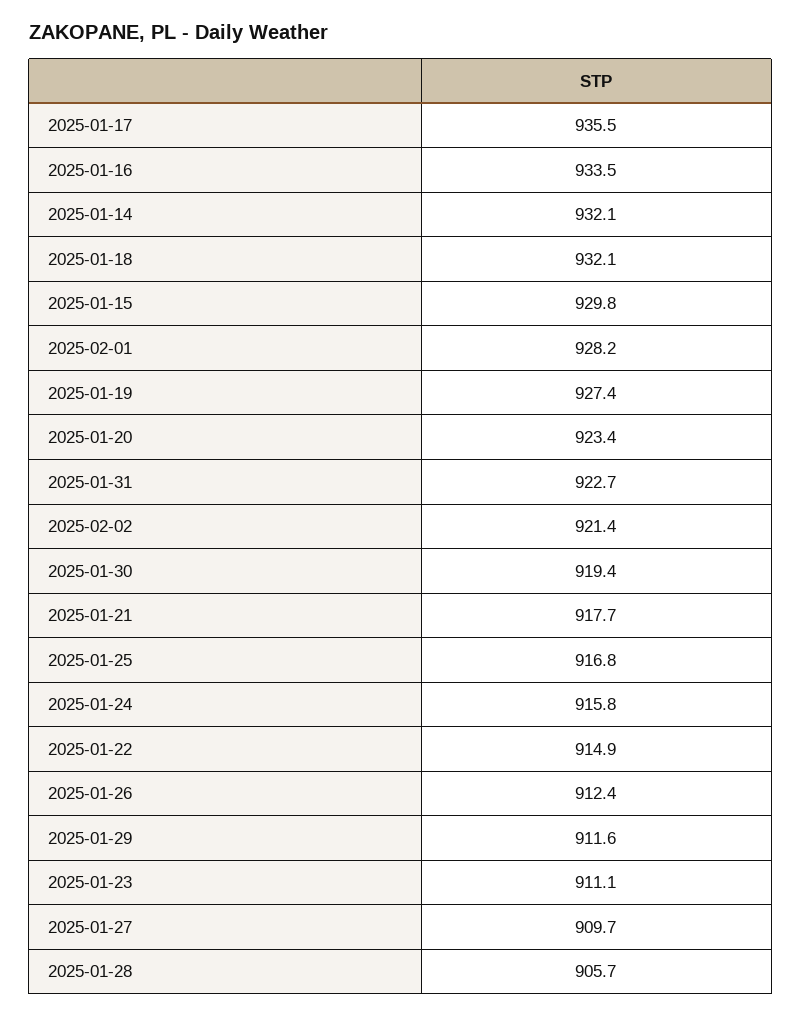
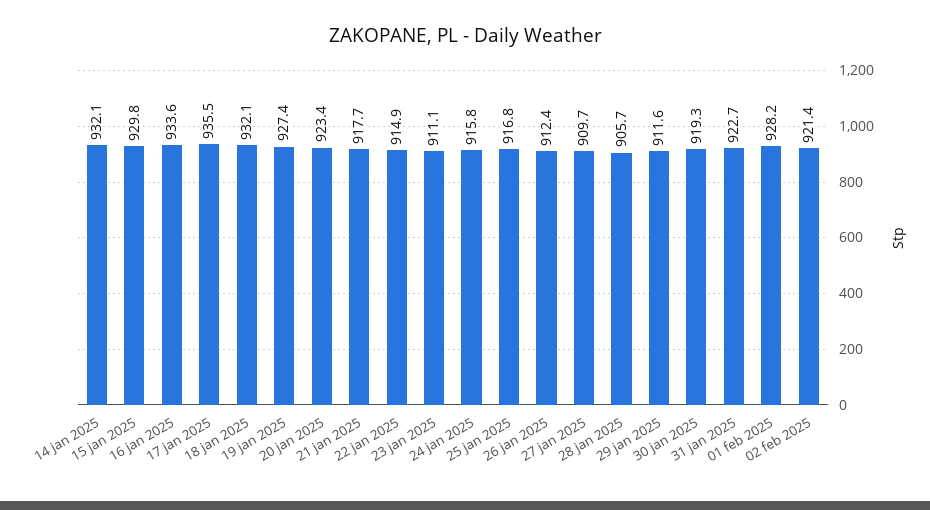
2025-01-16: 933.5 -> 933.6
2025-01-30: 919.4 -> 919.3

